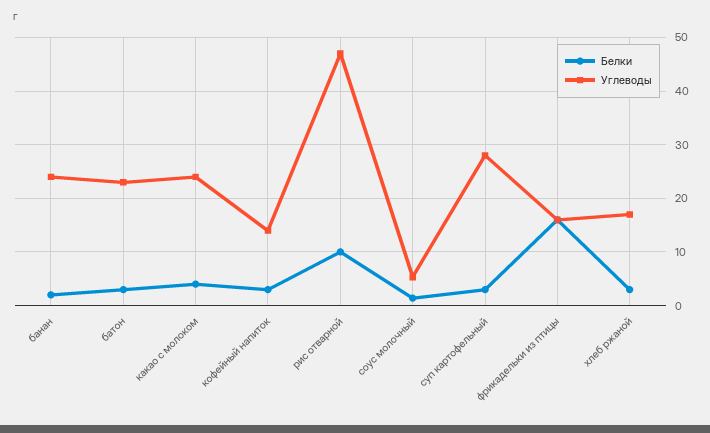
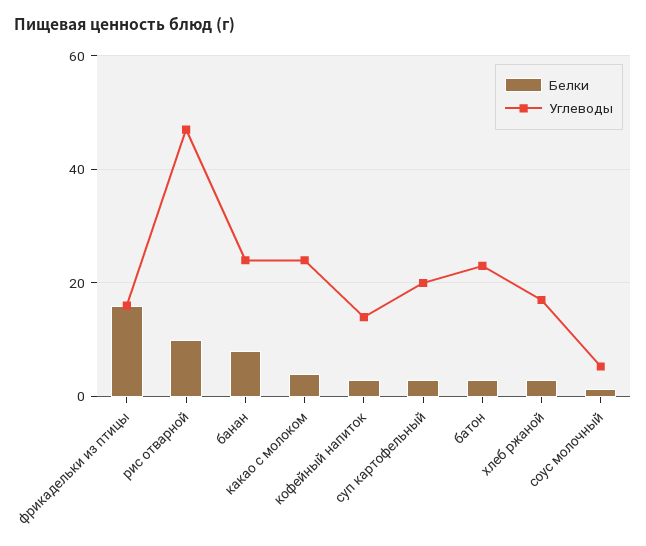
Белки, банан: 2 -> 8
Углеводы, суп картофельный: 28 -> 20

